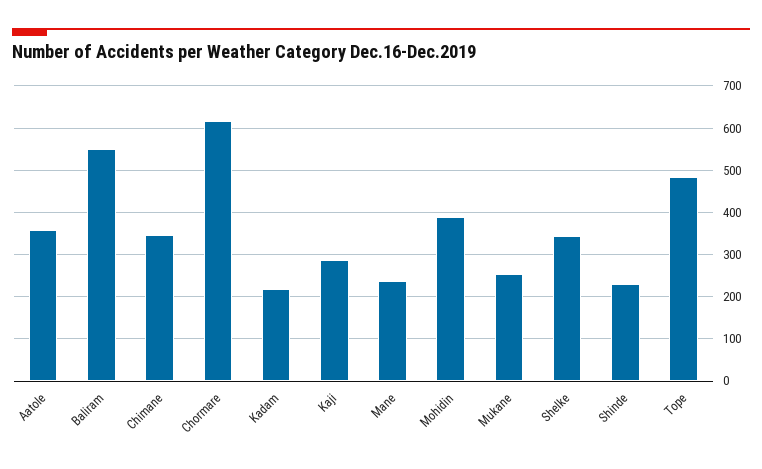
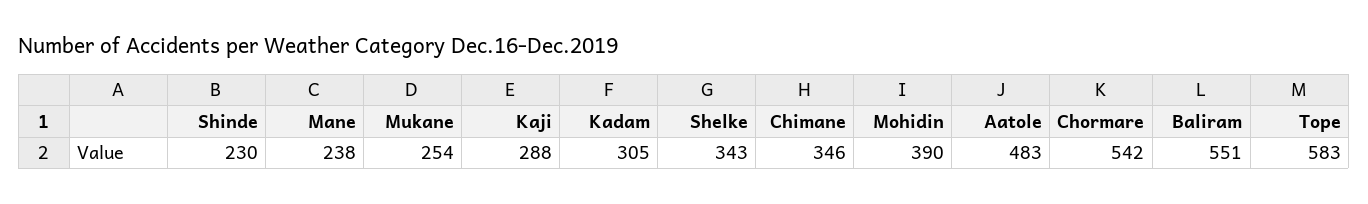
Aatole: 360 -> 483
Chormare: 620 -> 542
Kadam: 220 -> 305
Tope: 480 -> 583

